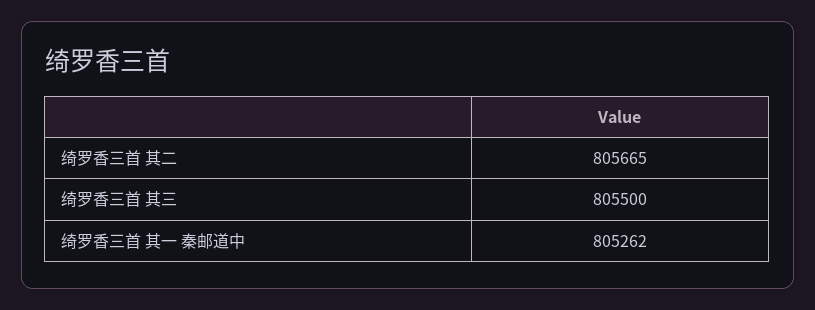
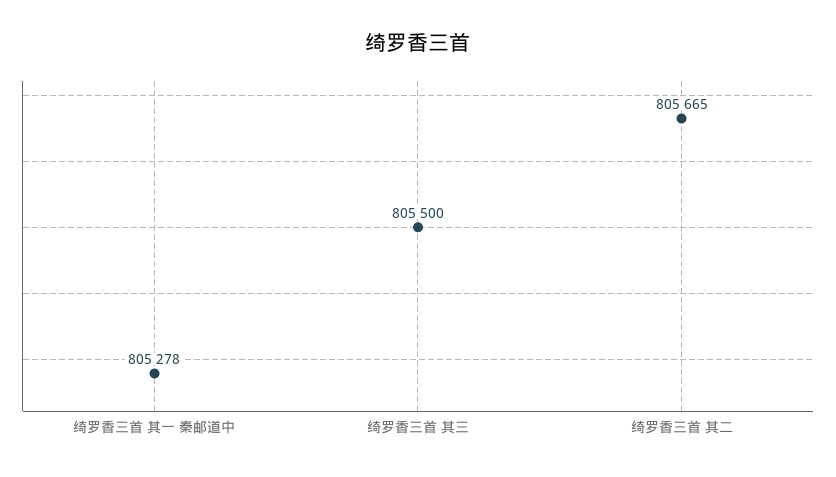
绮罗香三首 其一 秦邮道中: 805262 -> 805278

